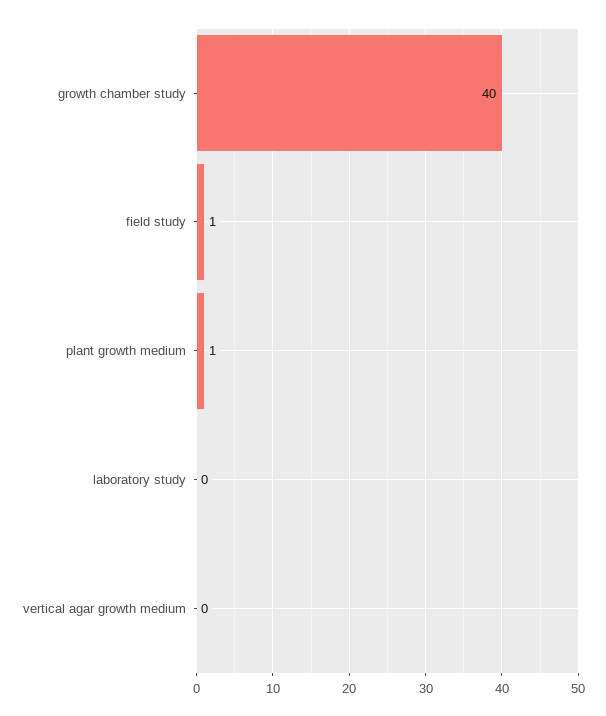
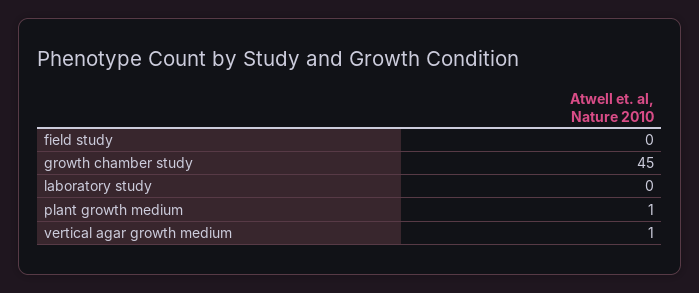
growth chamber study: 40 -> 45
field study: 1 -> 0
vertical agar growth medium: 0 -> 1

